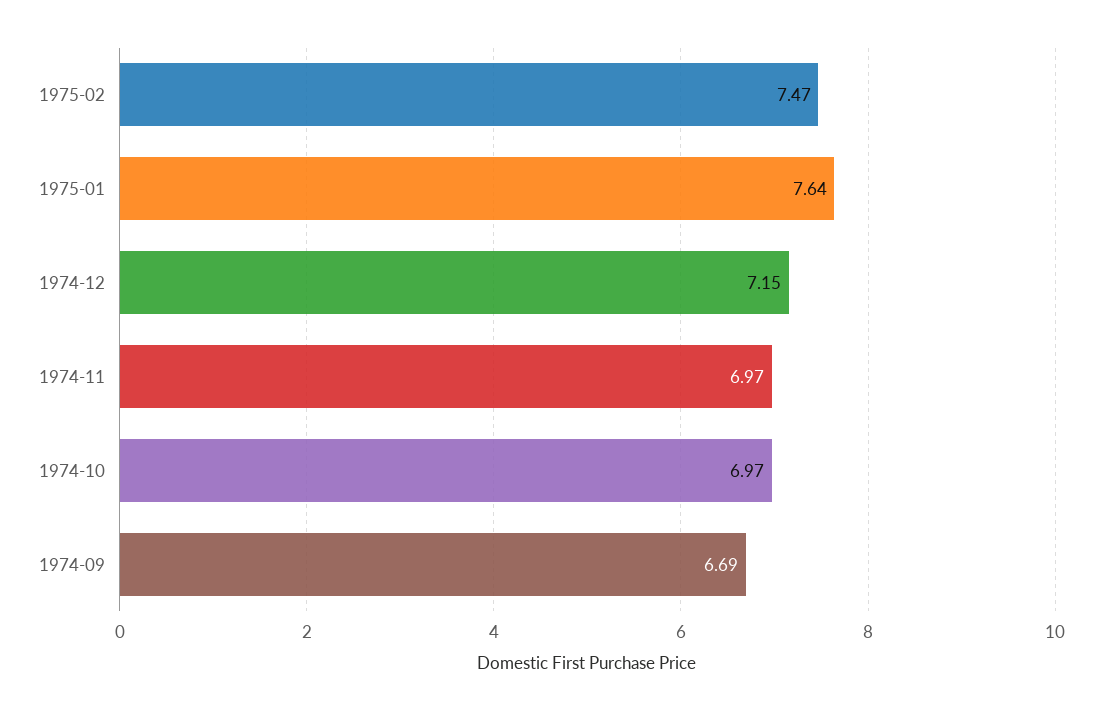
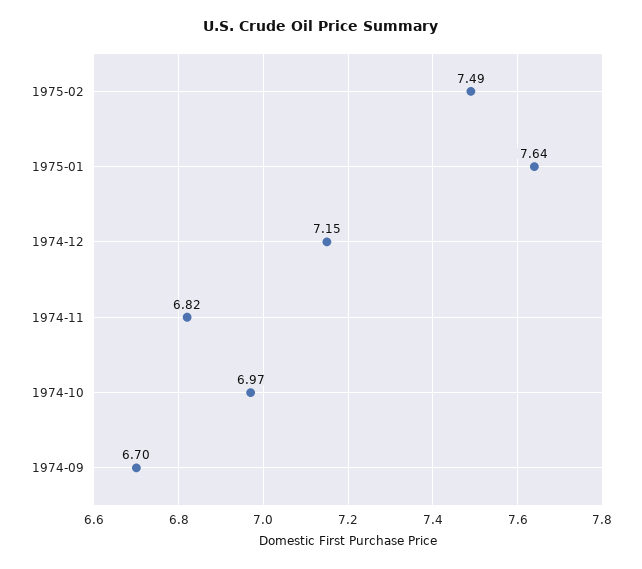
1975-02: 7.47 -> 7.49
1974-11: 6.97 -> 6.82
1974-09: 6.69 -> 6.7

